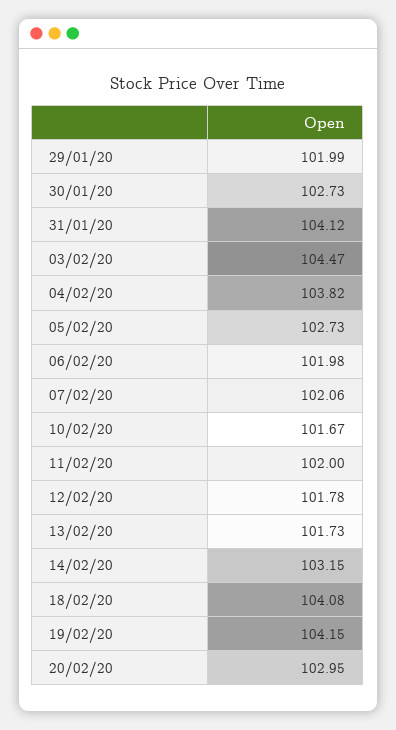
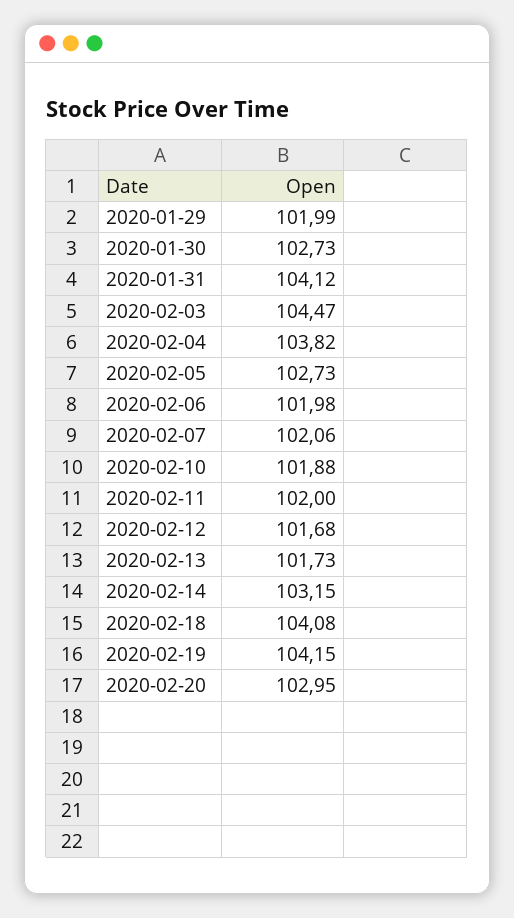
10/02/20: 101.67 -> 101.88
12/02/20: 101.78 -> 101.68

